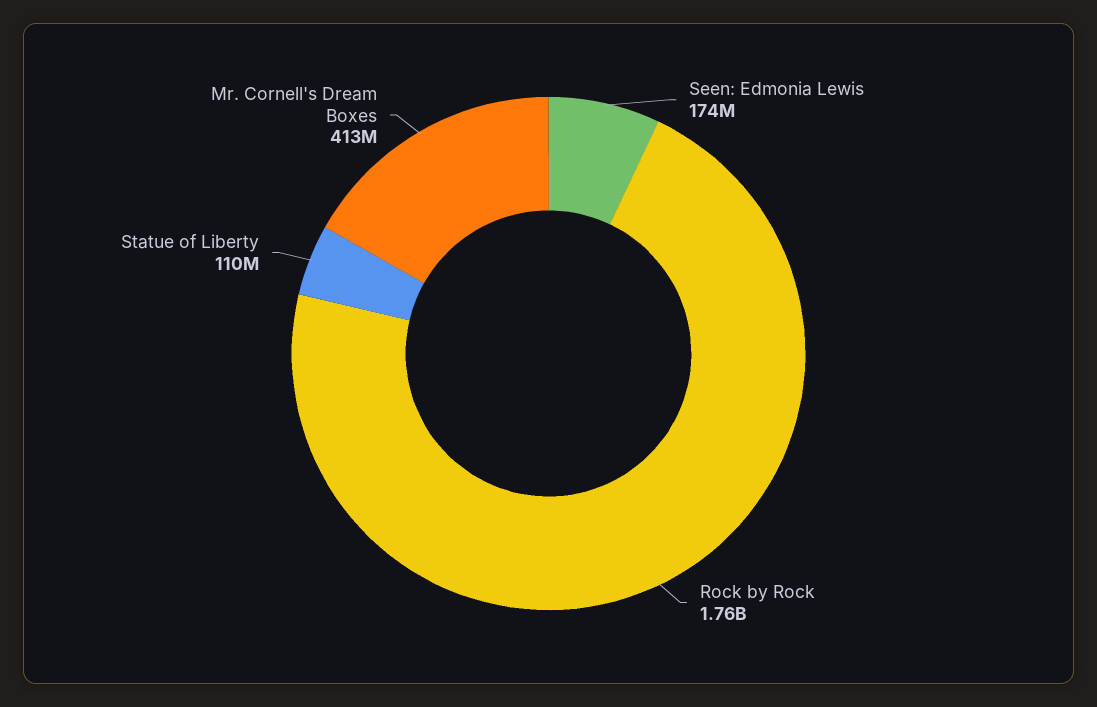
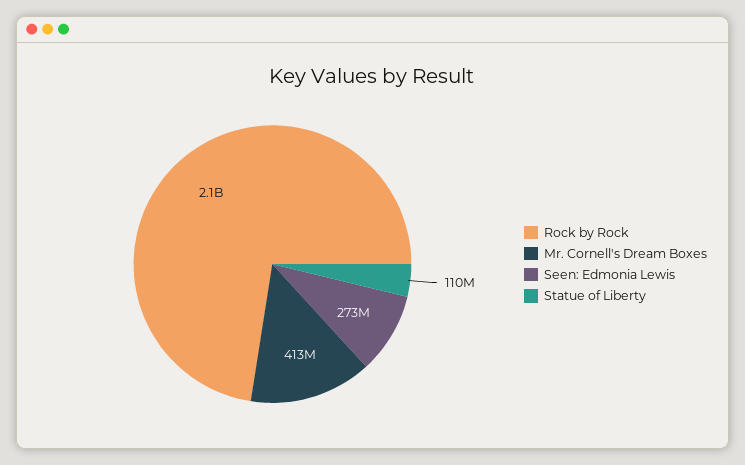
Seen: Edmonia Lewis: 174000000 -> 273000000
Rock by Rock: 1760000000 -> 2100000000

